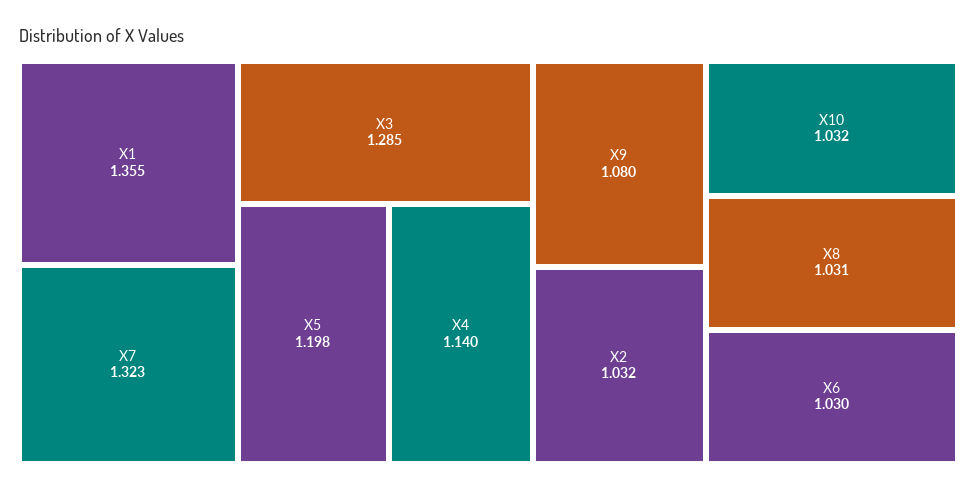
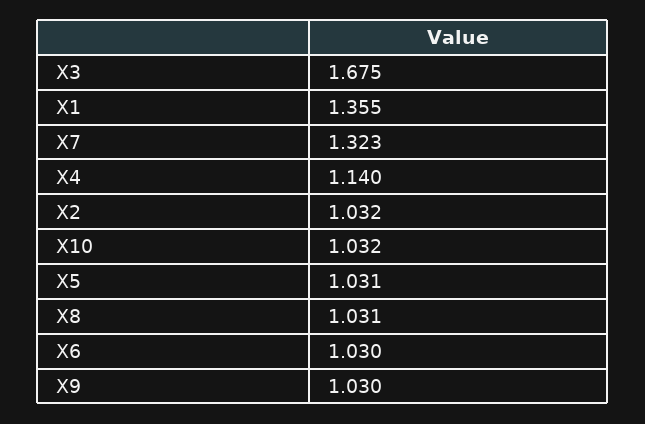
X3: 1.285 -> 1.675
X5: 1.198 -> 1.031
X9: 1.08 -> 1.03

